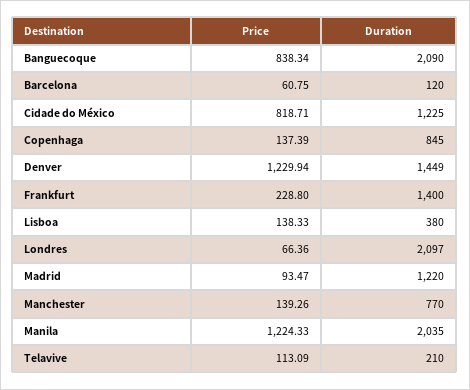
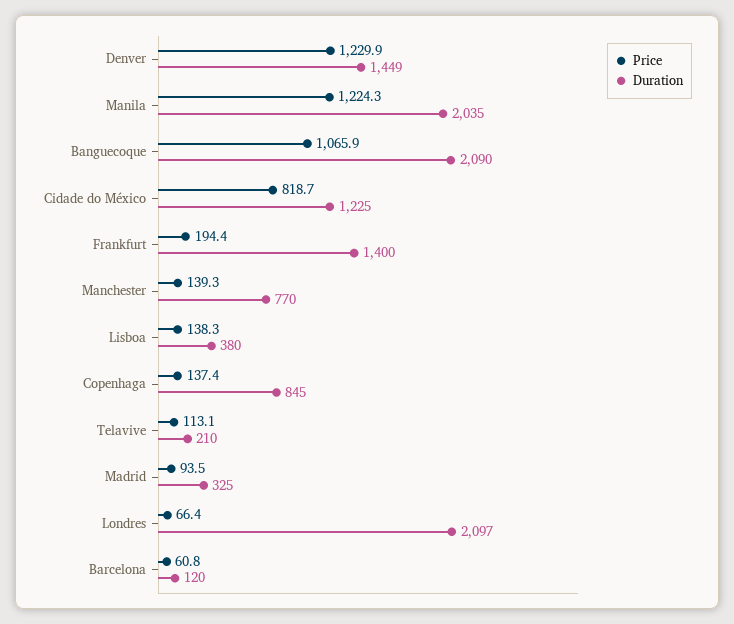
Price, Banguecoque: 838.34 -> 1065.9
Price, Frankfurt: 228.8 -> 194.4
Duration, Madrid: 1220 -> 325

